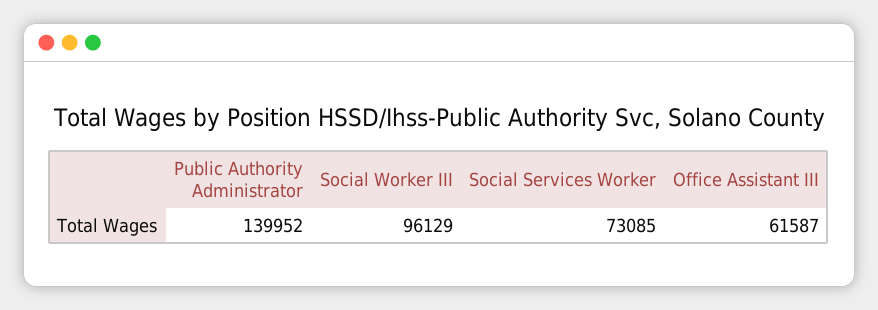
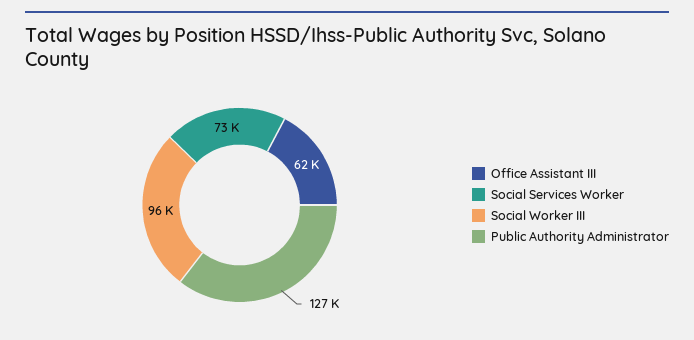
Public Authority Administrator: 139952 -> 127000

